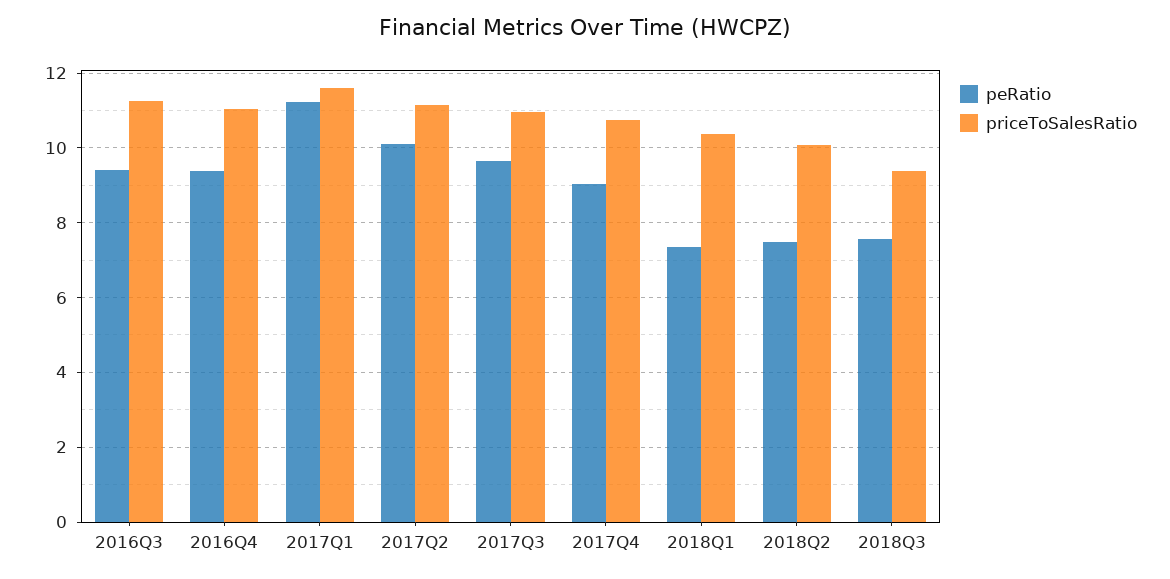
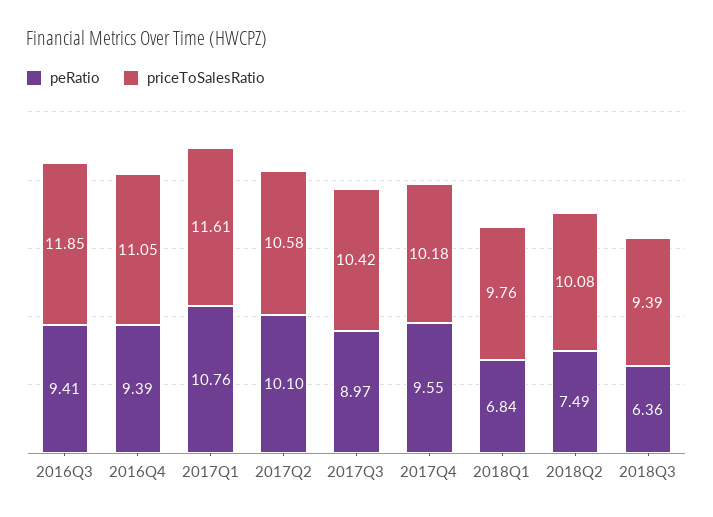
priceToSalesRatio, 2016Q3: 11.2 -> 11.85
peRatio, 2017Q1: 11.2 -> 10.76
priceToSalesRatio, 2017Q2: 11.2 -> 10.58
peRatio, 2017Q3: 9.6 -> 8.97
priceToSalesRatio, 2017Q3: 11 -> 10.42
peRatio, 2017Q4: 9 -> 9.55
priceToSalesRatio, 2017Q4: 10.8 -> 10.18
peRatio, 2018Q1: 7.4 -> 6.84
priceToSalesRatio, 2018Q1: 10.4 -> 9.76
peRatio, 2018Q3: 7.6 -> 6.36

